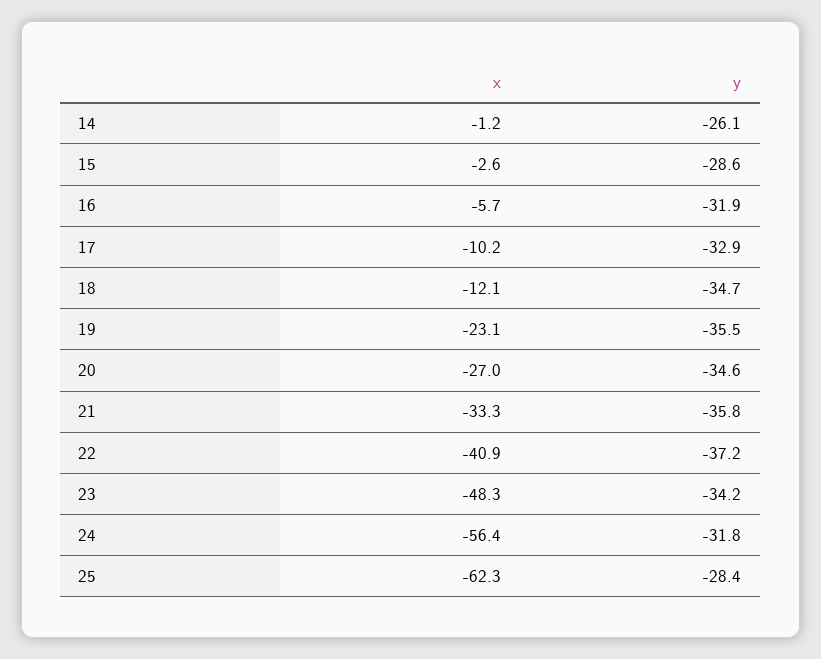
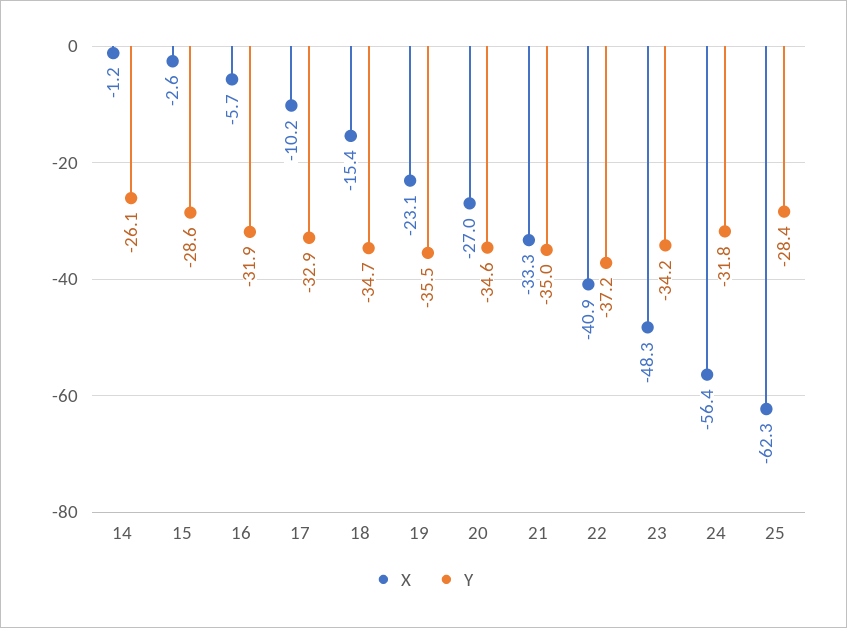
x, 18: -12.1 -> -15.4
y, 21: -35.8 -> -35

